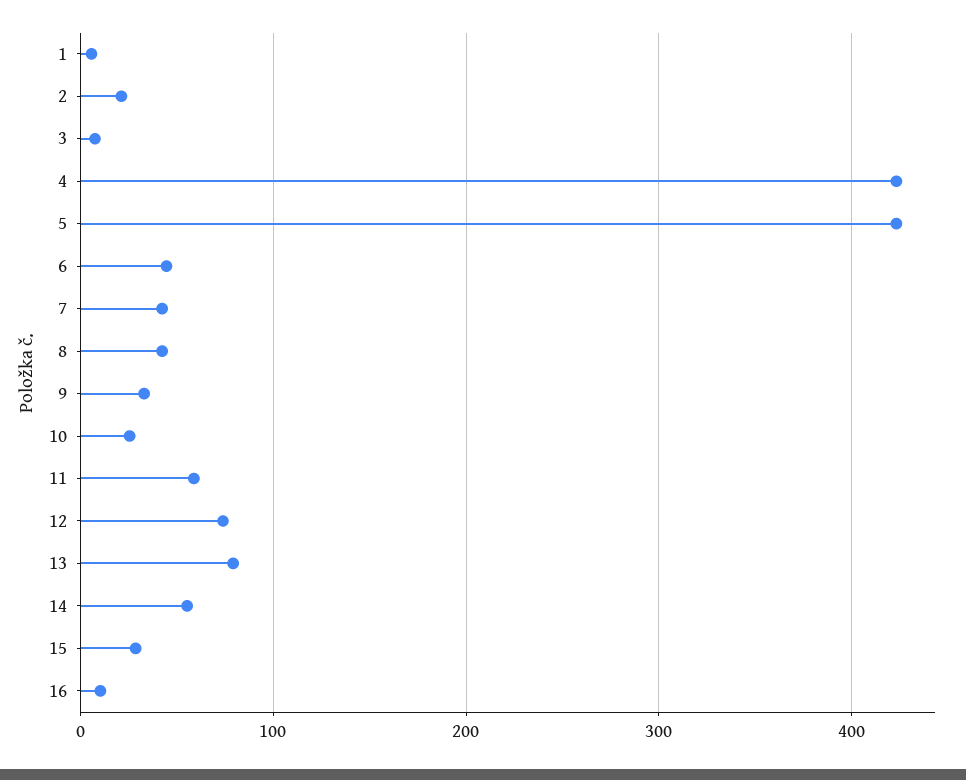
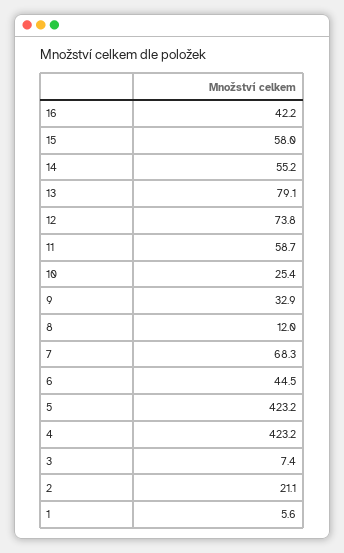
7: 40 -> 68.3
8: 40 -> 12
15: 30 -> 58
16: 10 -> 42.2

